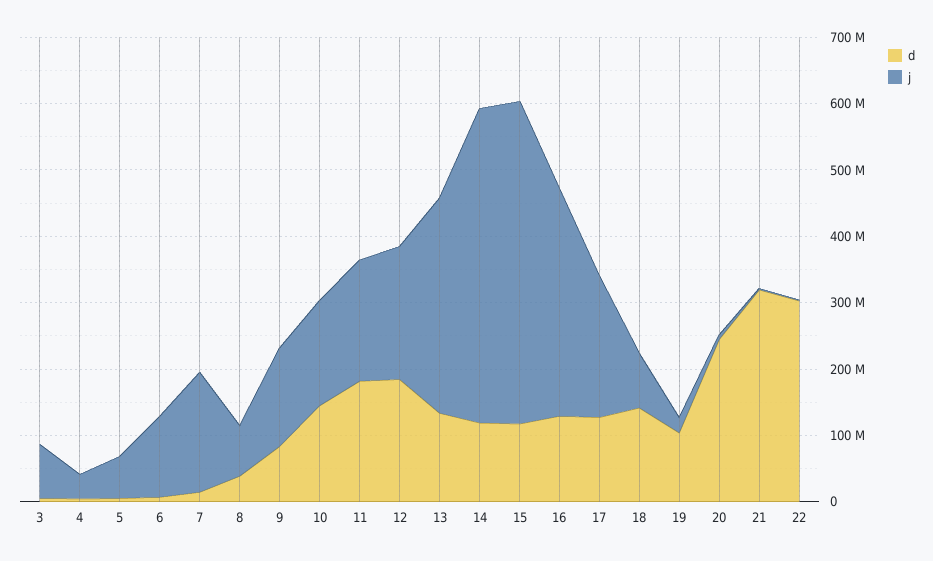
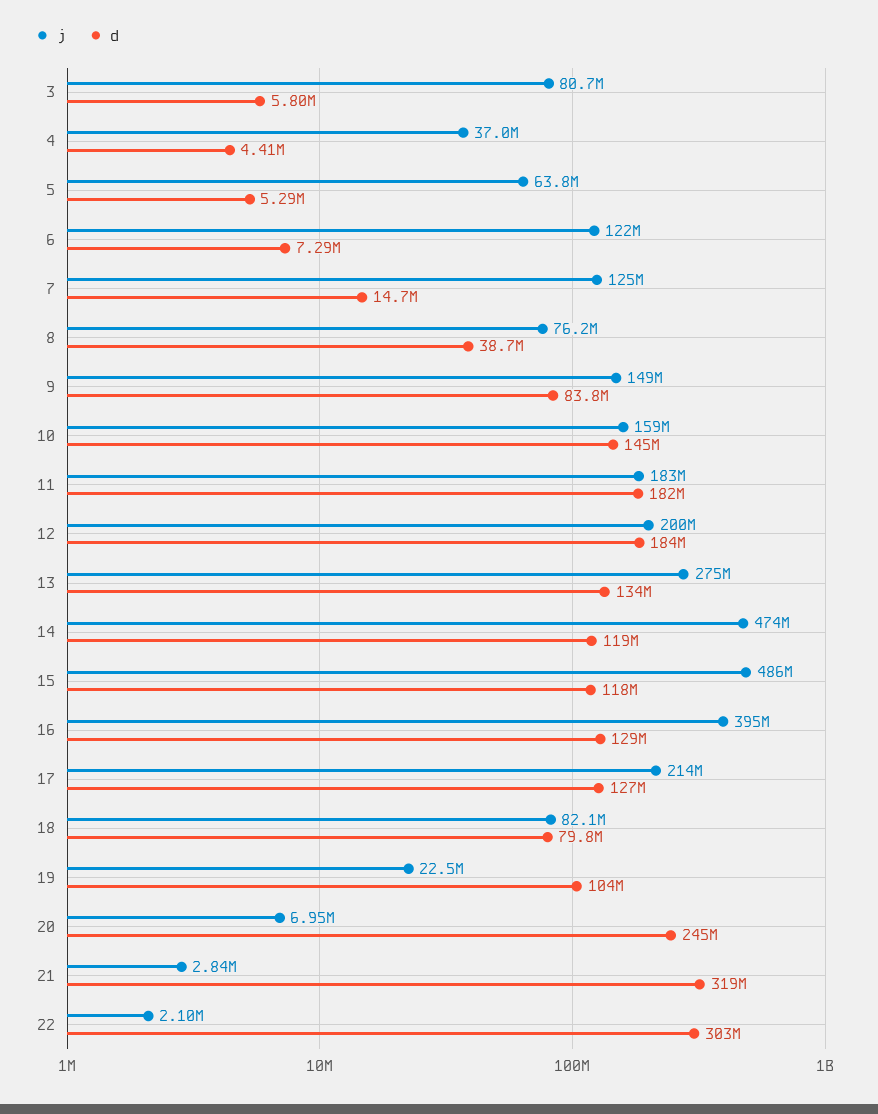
j, 7: 180000000 -> 125000000
j, 13: 320000000 -> 275000000
j, 16: 340000000 -> 395000000
d, 18: 140000000 -> 79800000

